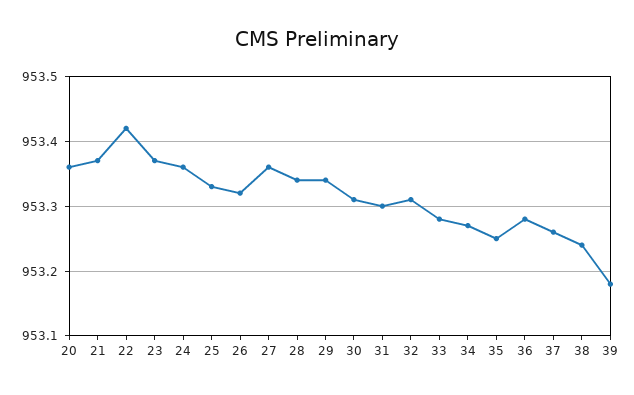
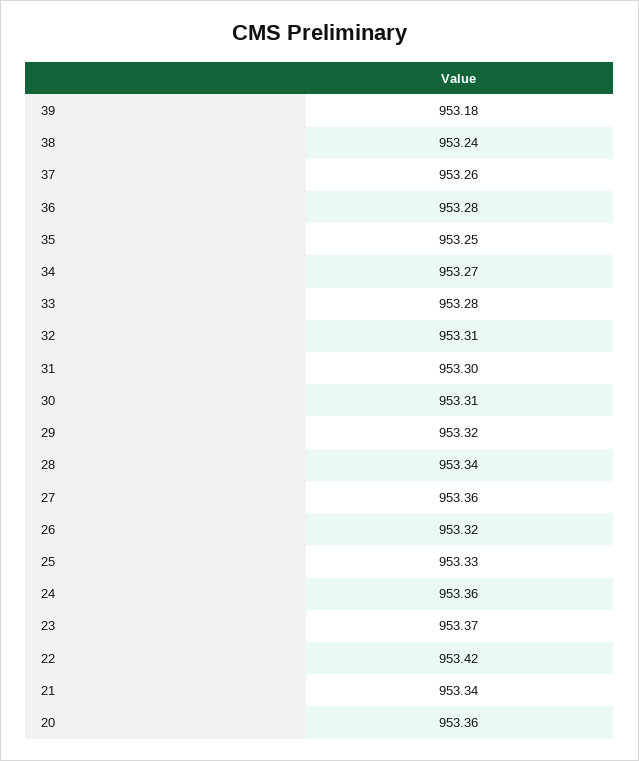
21: 953.37 -> 953.34
29: 953.34 -> 953.32

